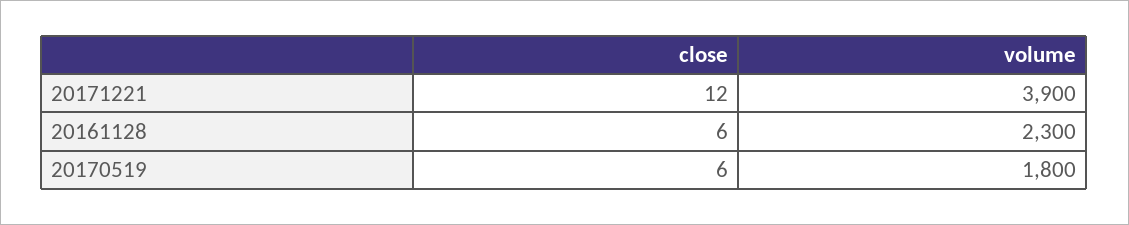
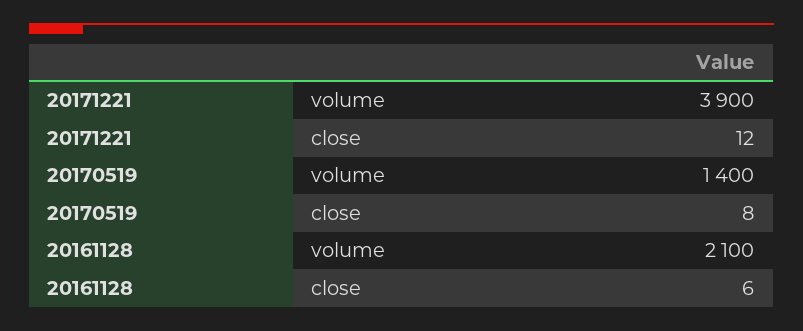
volume, 20161128: 2300 -> 2100
close, 20170519: 6 -> 8
volume, 20170519: 1800 -> 1400

